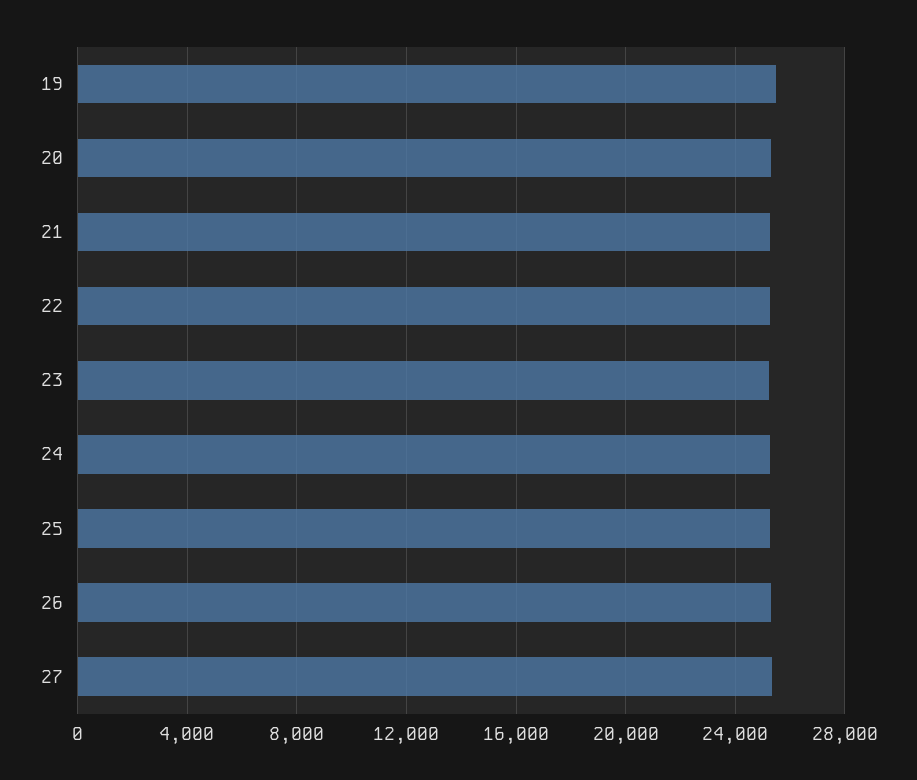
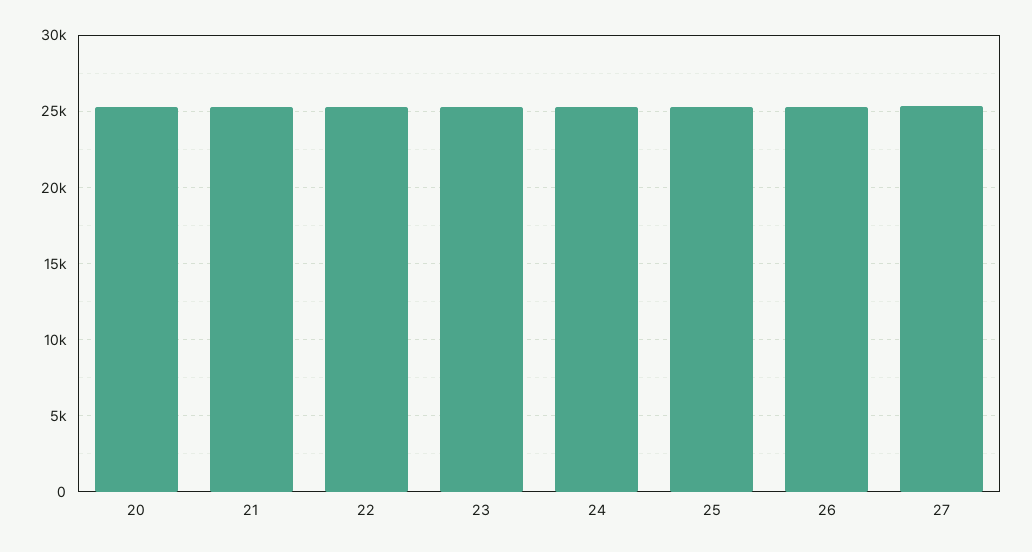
19: 25500 -> none

